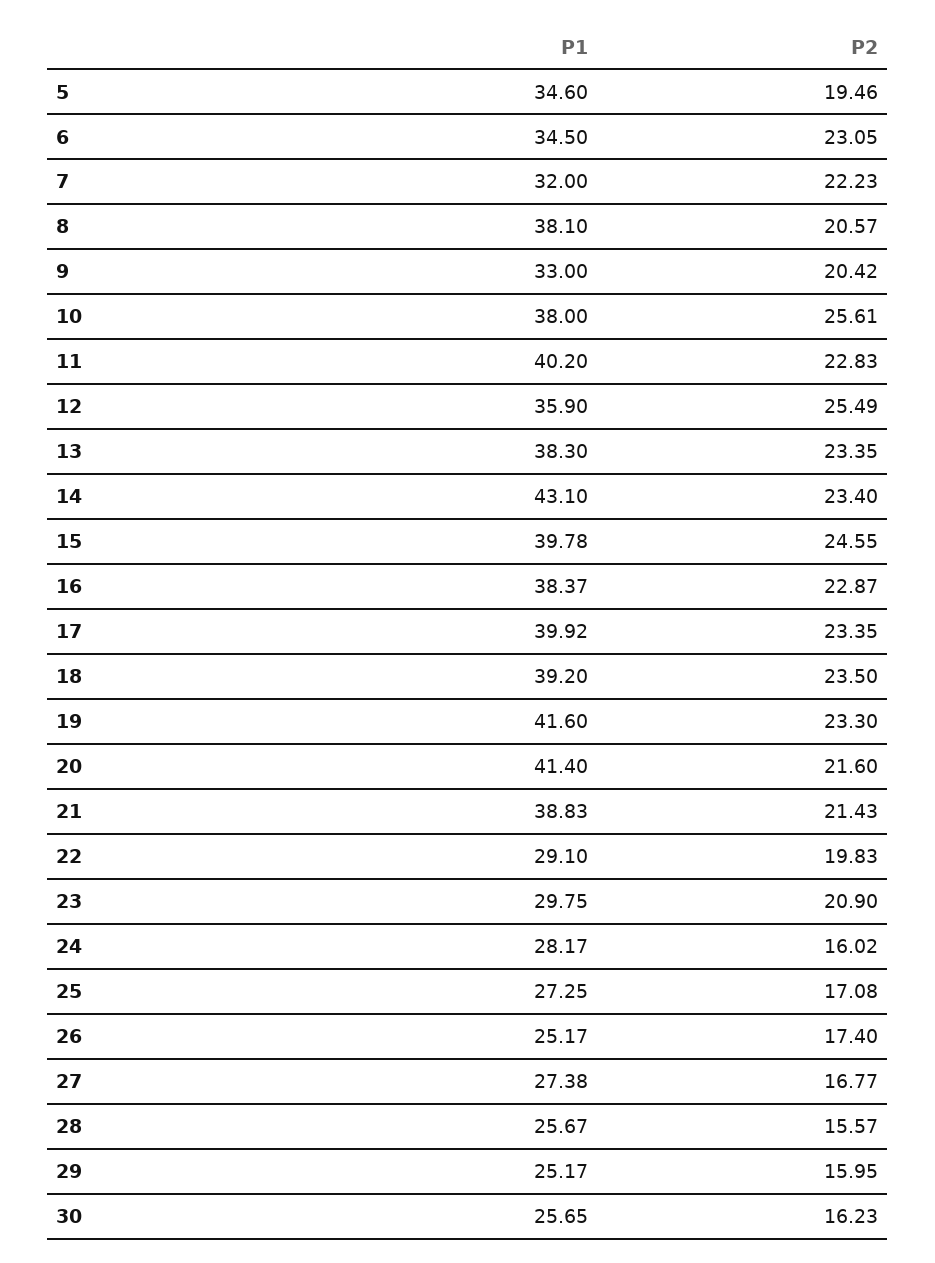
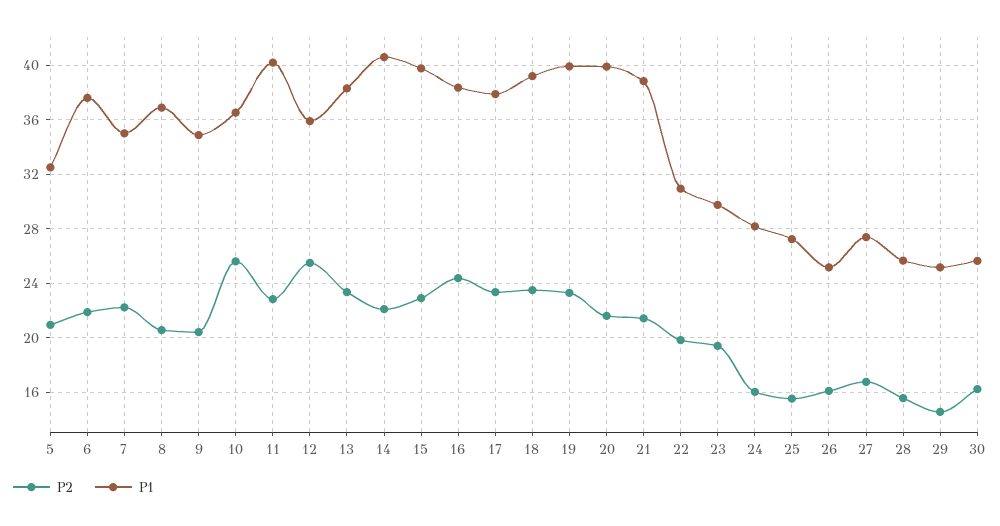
P1, 5: 34.6 -> 32.5
P2, 5: 19.46 -> 21
P1, 6: 34.5 -> 37.5
P2, 6: 23.05 -> 22
P1, 7: 32 -> 35
P1, 8: 38.1 -> 37
P1, 9: 33 -> 35
P1, 10: 38 -> 36.5
P1, 14: 43.1 -> 40.5
P2, 14: 23.4 -> 22
P2, 15: 24.55 -> 23
P2, 16: 22.87 -> 24.5
P1, 17: 39.92 -> 38
P1, 19: 41.6 -> 40
P1, 20: 41.4 -> 40
P1, 22: 29.1 -> 31
P2, 23: 20.9 -> 19.5
P2, 25: 17.08 -> 15.5
P2, 26: 17.4 -> 16
P2, 29: 15.95 -> 14.5

